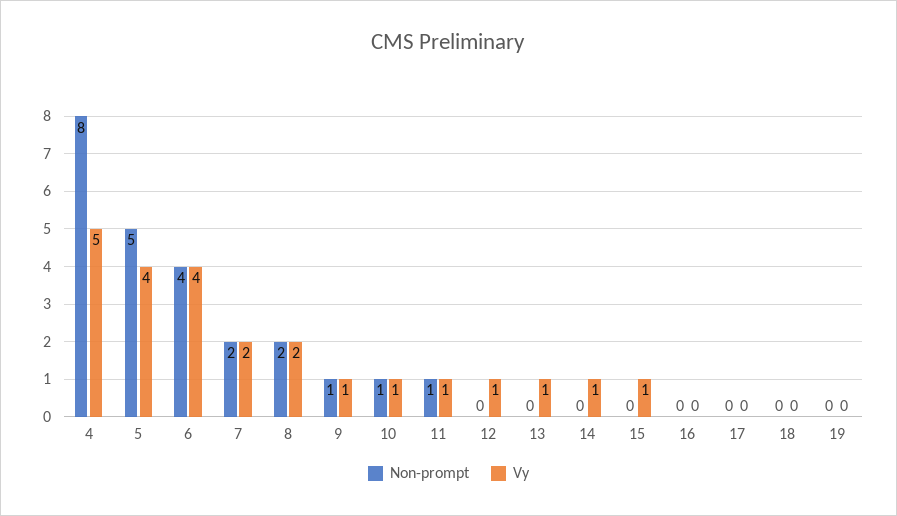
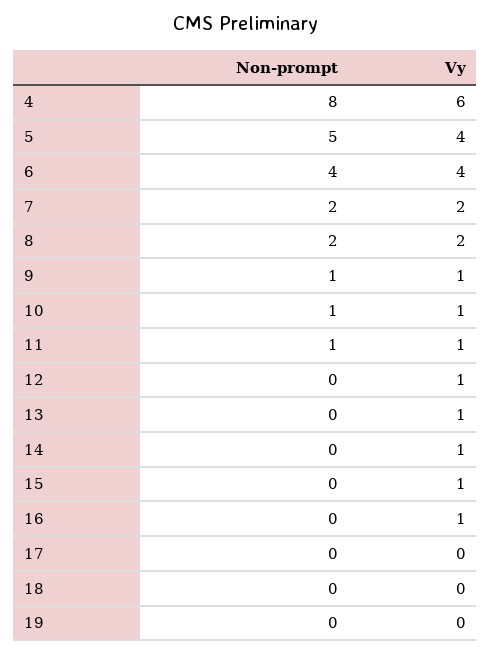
Vy, 4: 5 -> 6
Vy, 16: 0 -> 1

